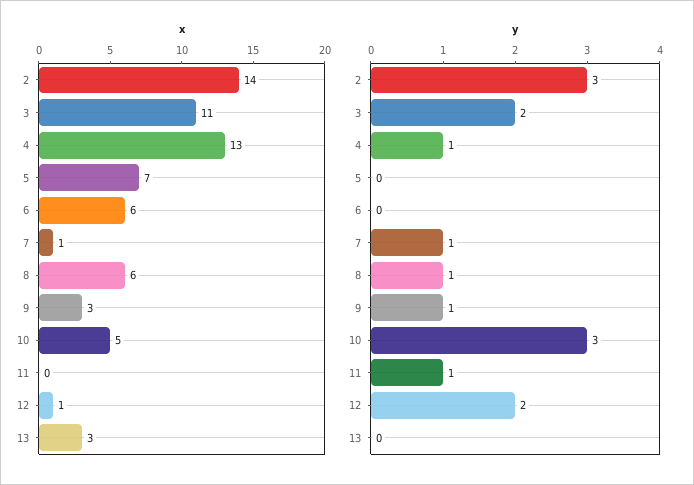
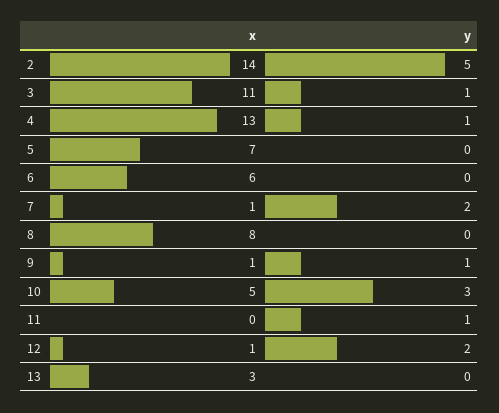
x, 8: 6 -> 8
x, 9: 3 -> 1
y, 2: 3 -> 5
y, 3: 2 -> 1
y, 7: 1 -> 2
y, 8: 1 -> 0

